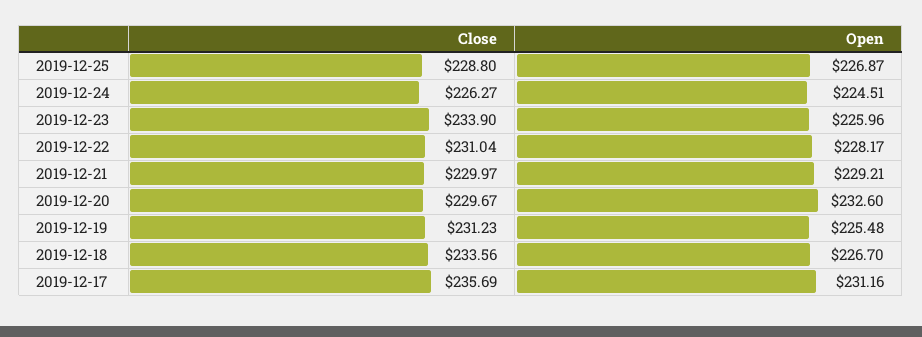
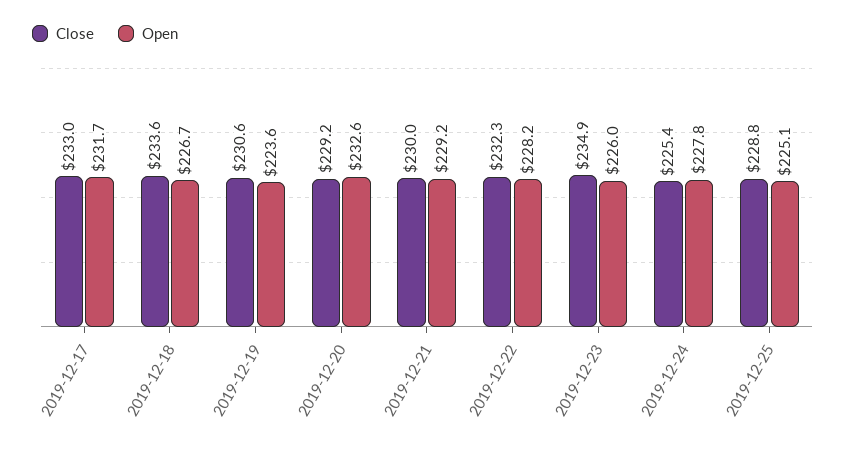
Open, 2019-12-25: 226.87 -> 225.1
Close, 2019-12-24: 226.27 -> 225.4
Open, 2019-12-24: 224.51 -> 227.8
Close, 2019-12-23: 233.9 -> 234.9
Close, 2019-12-22: 231.04 -> 232.3
Close, 2019-12-20: 229.67 -> 229.2
Close, 2019-12-19: 231.23 -> 230.6
Open, 2019-12-19: 225.48 -> 223.6
Close, 2019-12-17: 235.69 -> 233
Open, 2019-12-17: 231.16 -> 231.7

